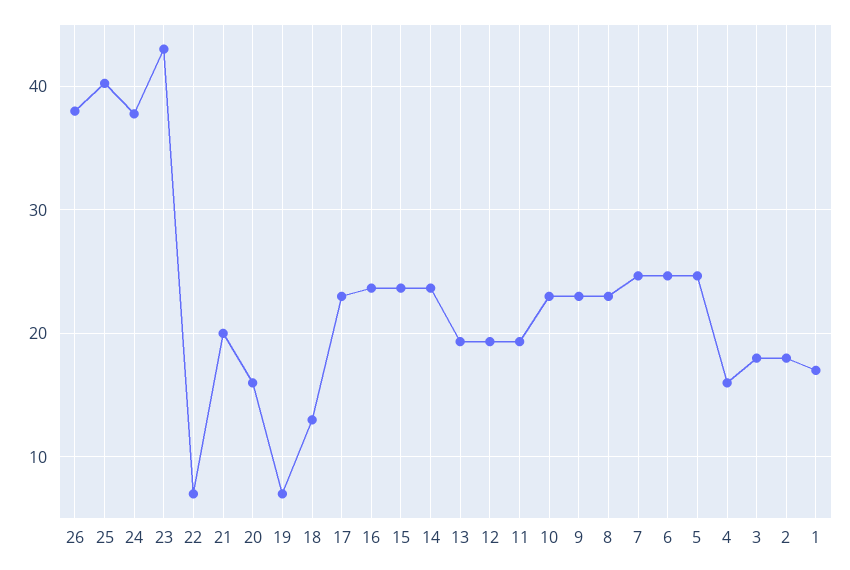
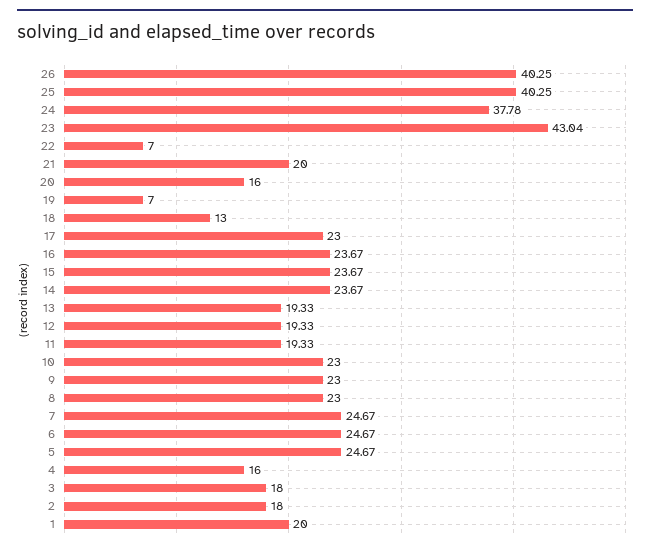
26: 38 -> 40.25
1: 17 -> 20

